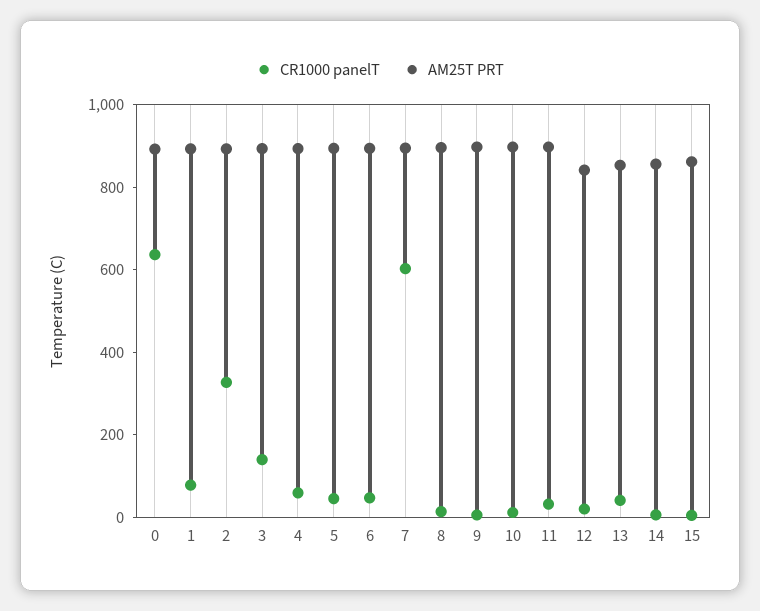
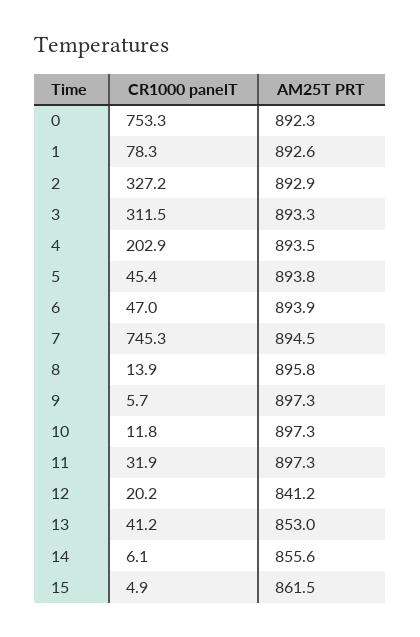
CR1000 panelT, 0: 650 -> 753.3
CR1000 panelT, 3: 150 -> 311.5
CR1000 panelT, 4: 50 -> 202.9
CR1000 panelT, 7: 600 -> 745.3

